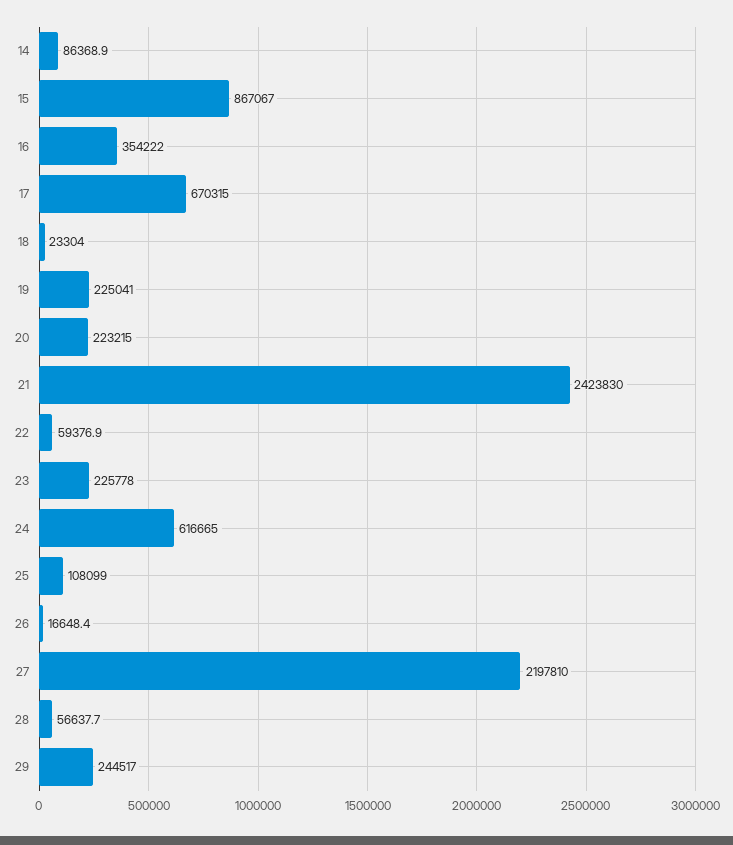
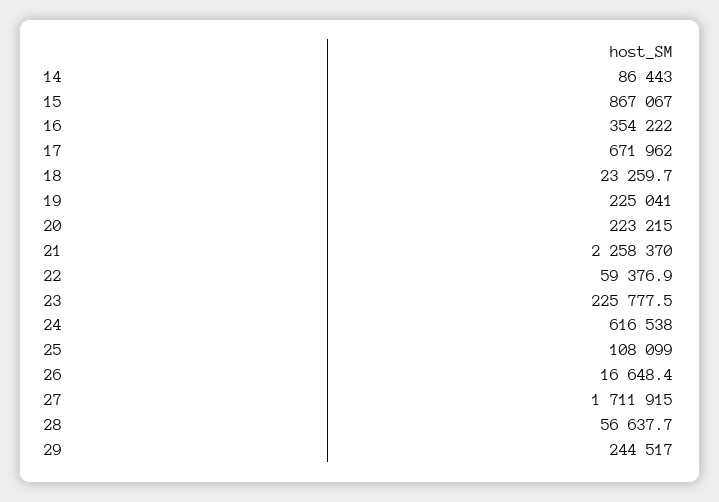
14: 86368.9 -> 86443
17: 670315 -> 671962
18: 23304 -> 23259.7
21: 2423830 -> 2258370
23: 225778 -> 225777.5
24: 616665 -> 616538
27: 2197810 -> 1711915

